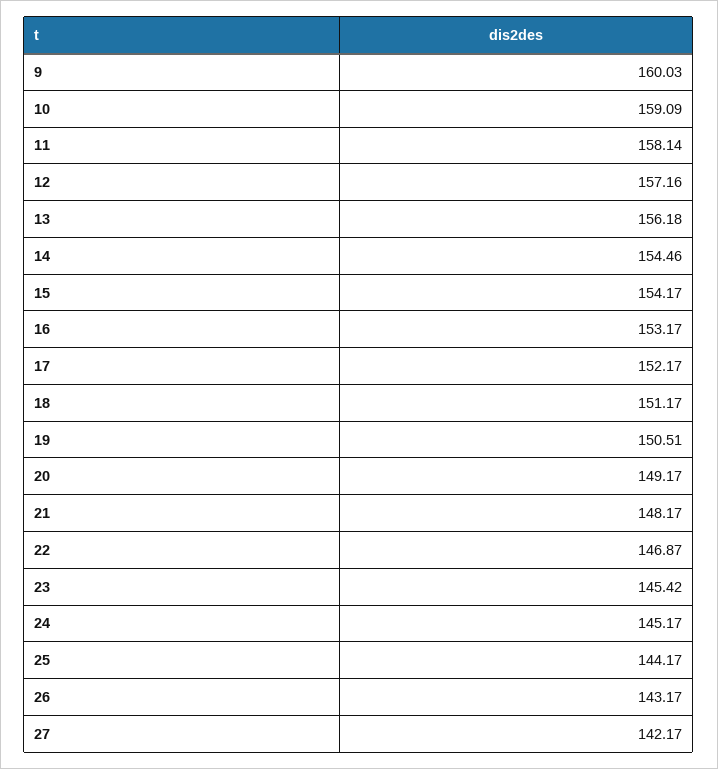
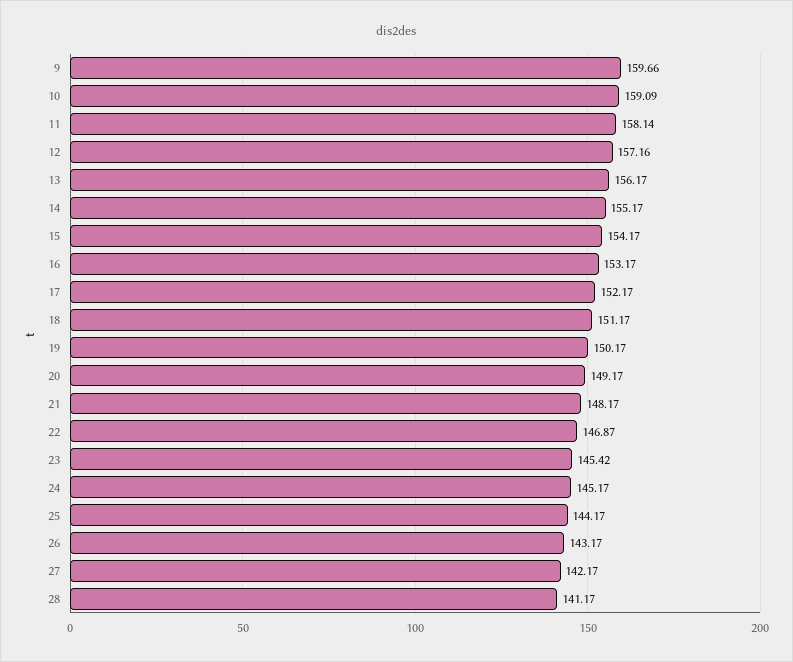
9: 160.03 -> 159.66
13: 156.18 -> 156.17
14: 154.46 -> 155.17
19: 150.51 -> 150.17
28: none -> 141.17

